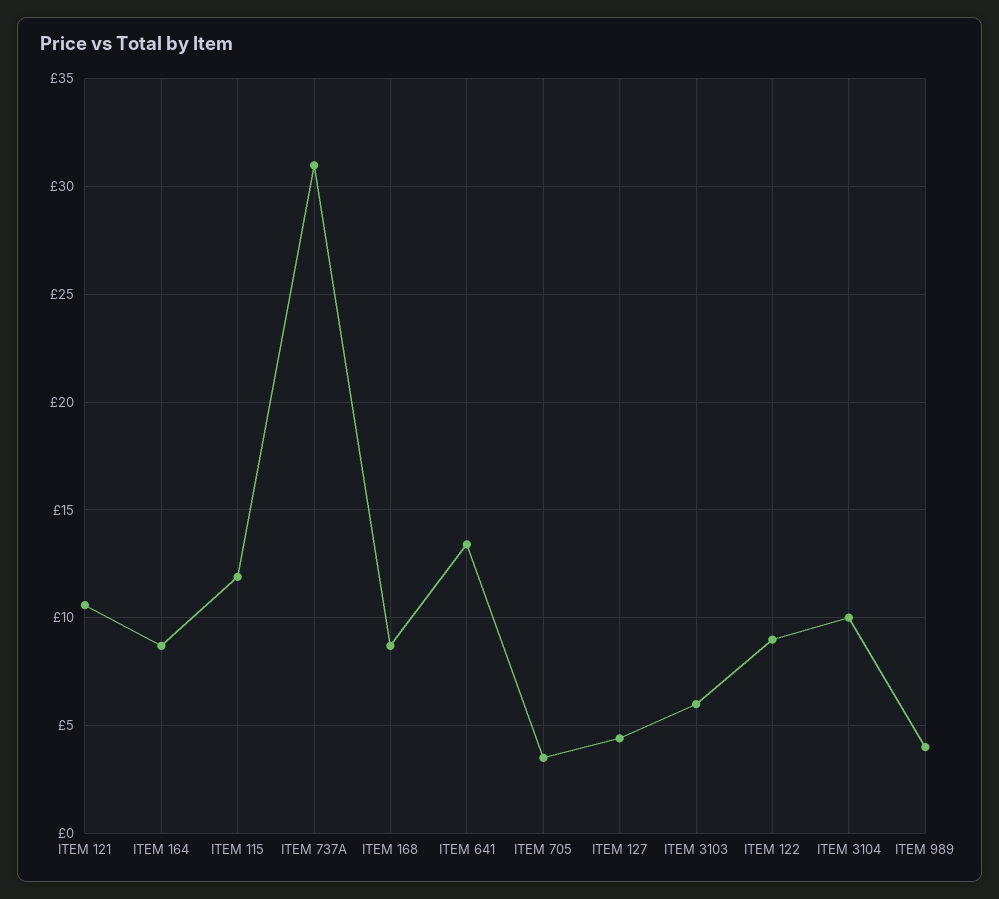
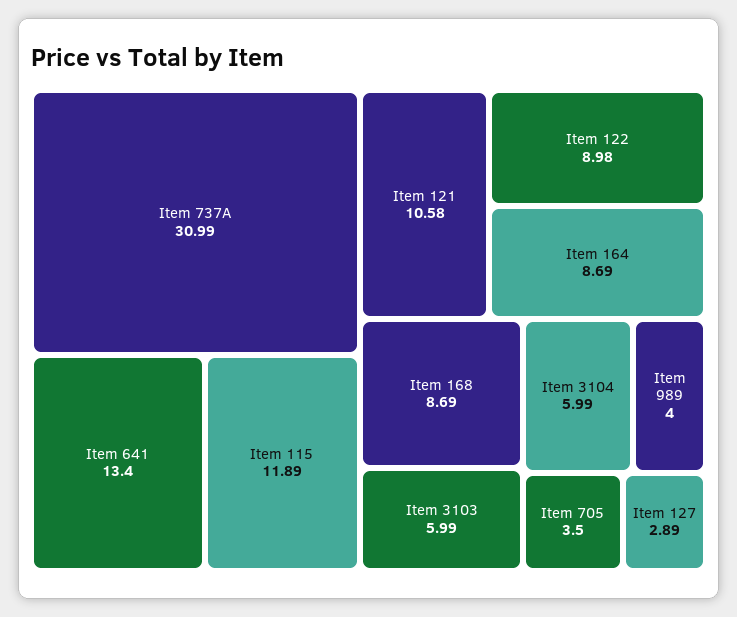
ITEM 127: 4.5 -> 2.89
ITEM 3104: 10 -> 5.99

